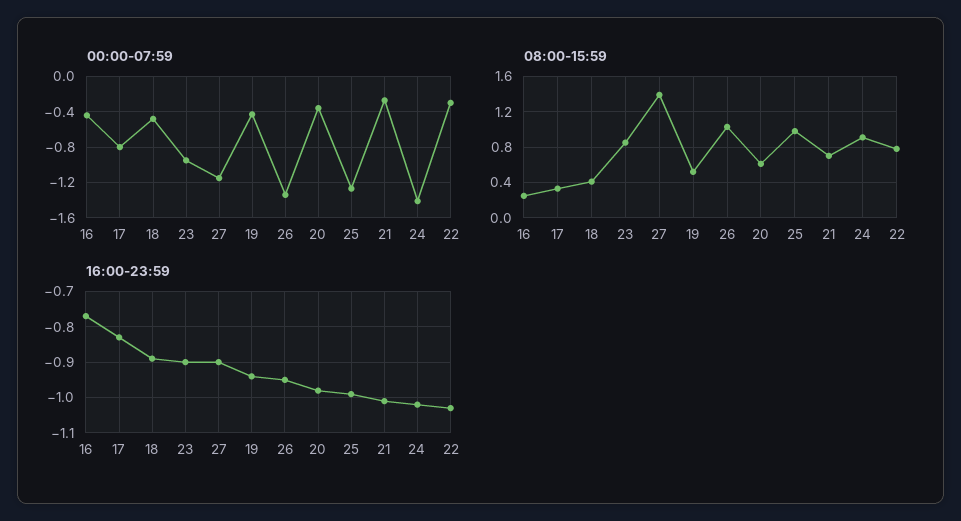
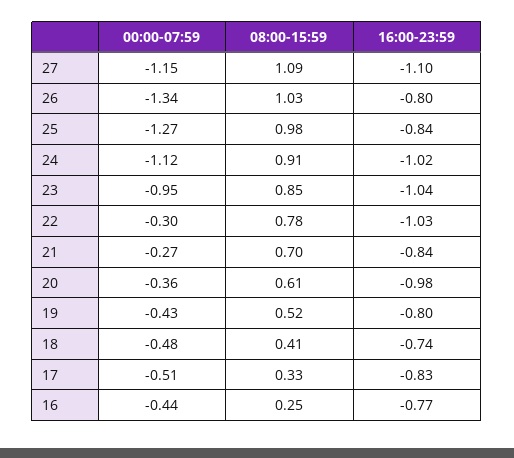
00:00-07:59, 17: -0.8 -> -0.51
00:00-07:59, 24: -1.4 -> -1.12
08:00-15:59, 27: 1.4 -> 1.09
16:00-23:59, 18: -0.9 -> -0.74
16:00-23:59, 23: -0.9 -> -1.04
16:00-23:59, 27: -0.9 -> -1.1
16:00-23:59, 19: -0.95 -> -0.8
16:00-23:59, 26: -0.95 -> -0.8
16:00-23:59, 25: -1 -> -0.84
16:00-23:59, 21: -1 -> -0.84

